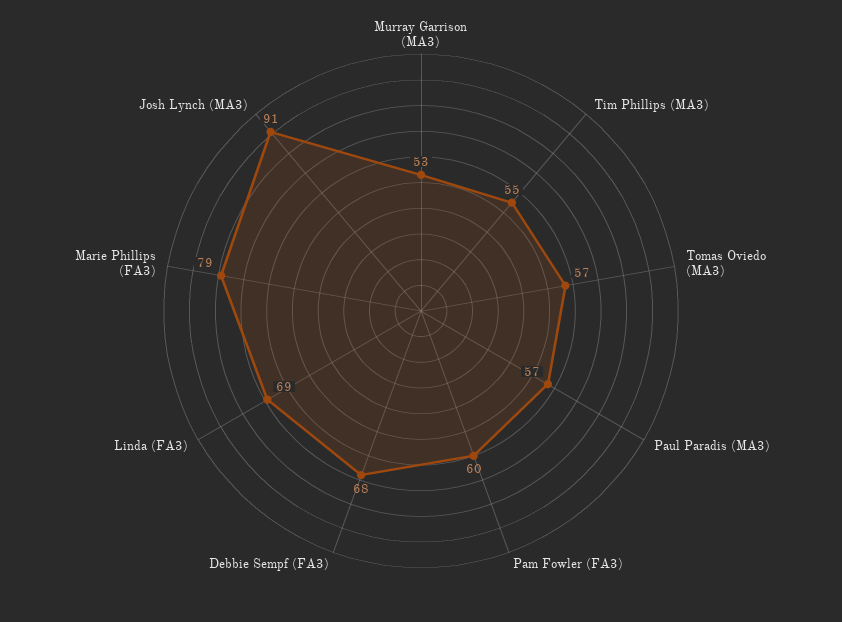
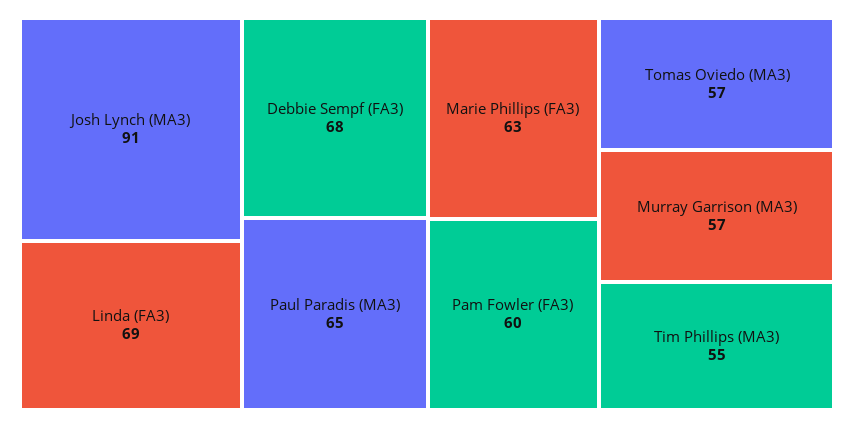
Murray Garrison (MA3): 53 -> 57
Paul Paradis (MA3): 57 -> 65
Marie Phillips (FA3): 79 -> 63

